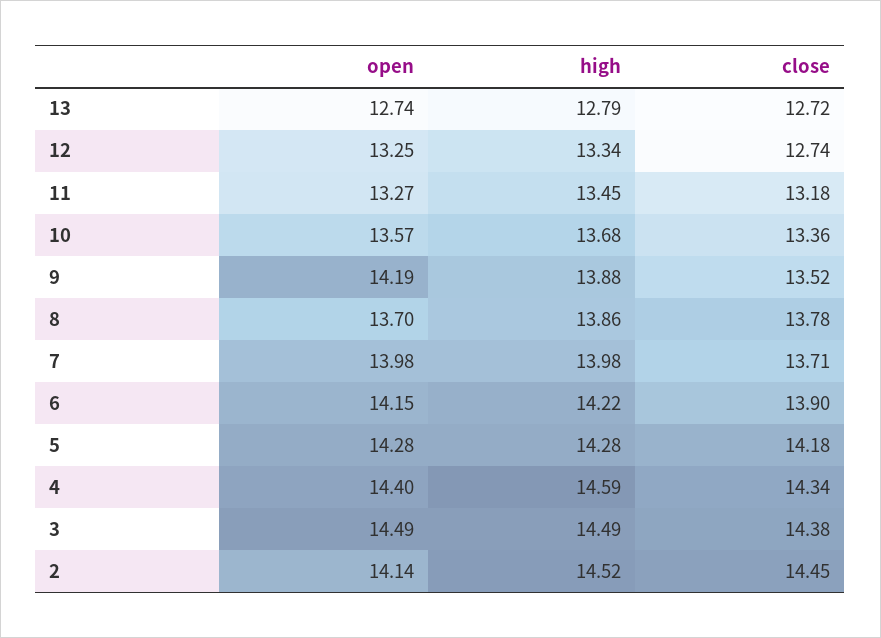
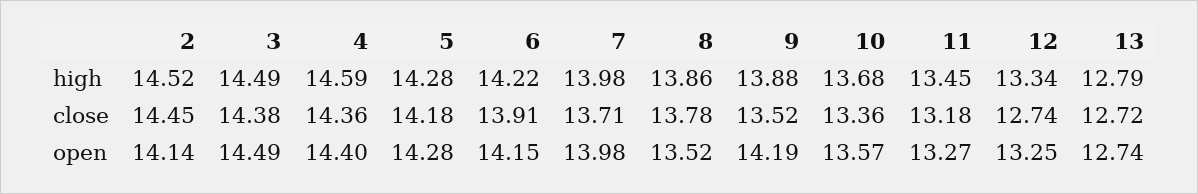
open, 8: 13.7 -> 13.52
close, 6: 13.9 -> 13.91
close, 4: 14.34 -> 14.36

